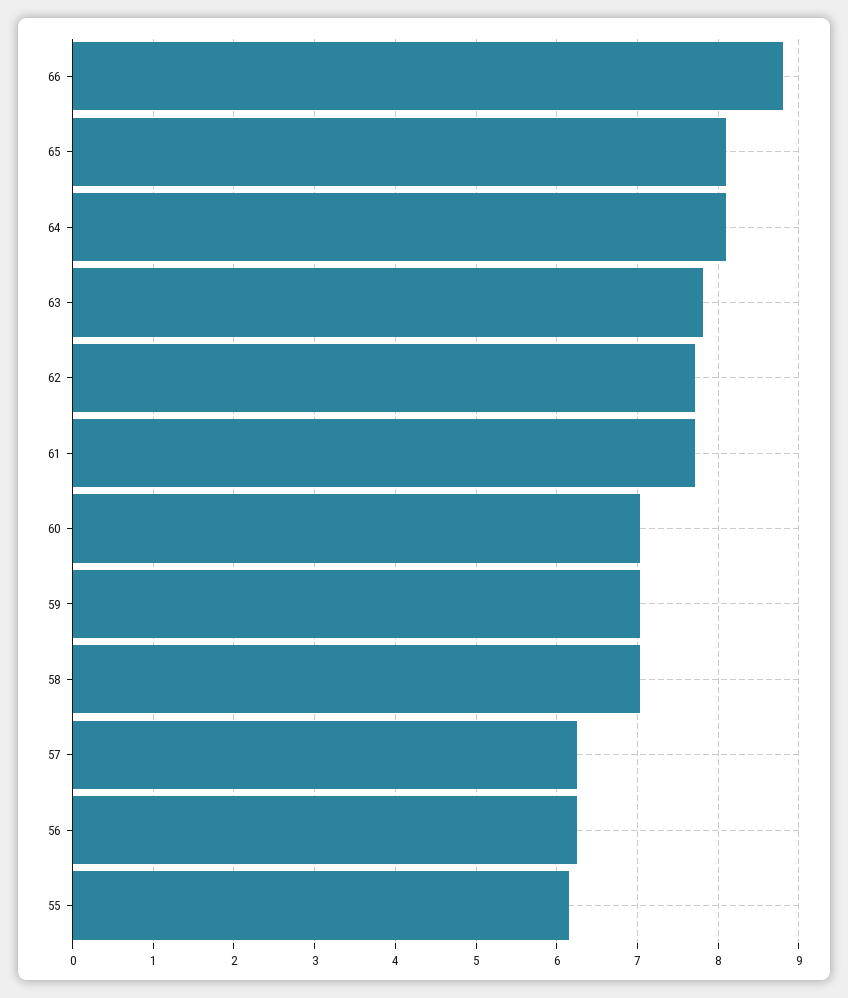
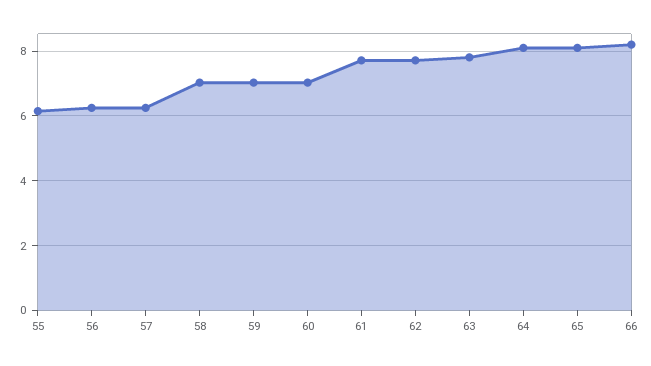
66: 8.8 -> 8.2

